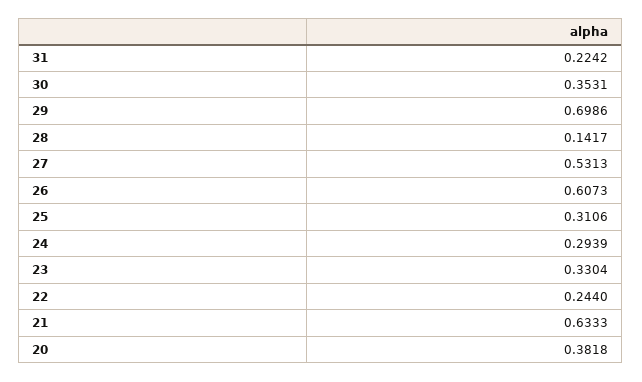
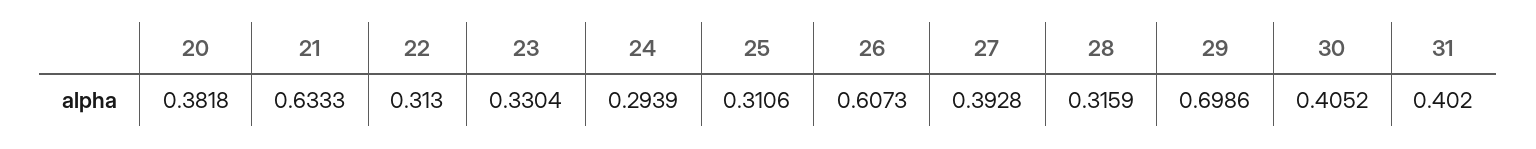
31: 0.2242 -> 0.402
30: 0.3531 -> 0.4052
28: 0.1417 -> 0.3159
27: 0.5313 -> 0.3928
22: 0.244 -> 0.313

